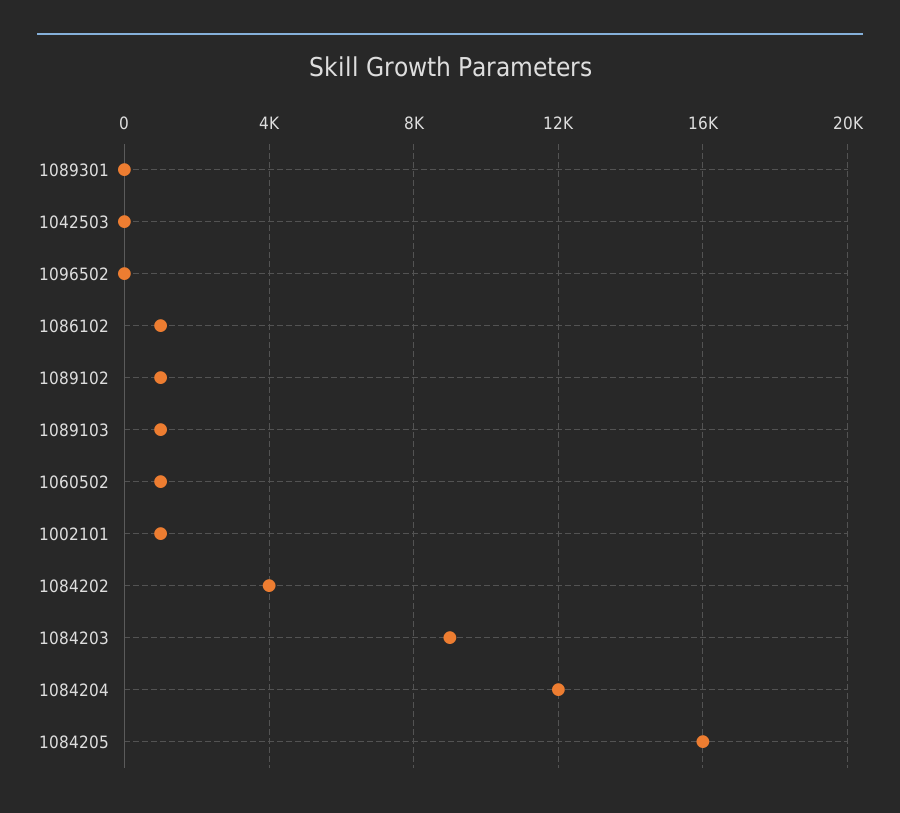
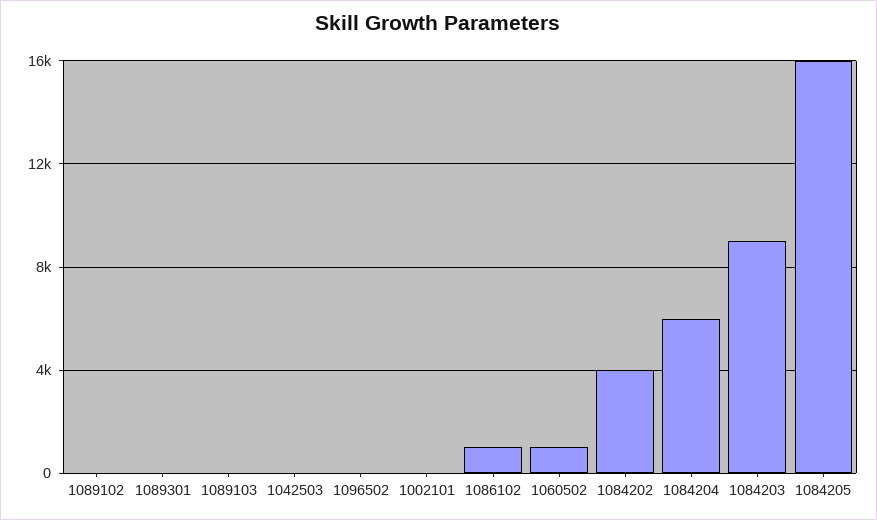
1089102: 1000 -> 0
1089103: 1000 -> 0
1002101: 1000 -> 0
1084204: 12000 -> 6000

